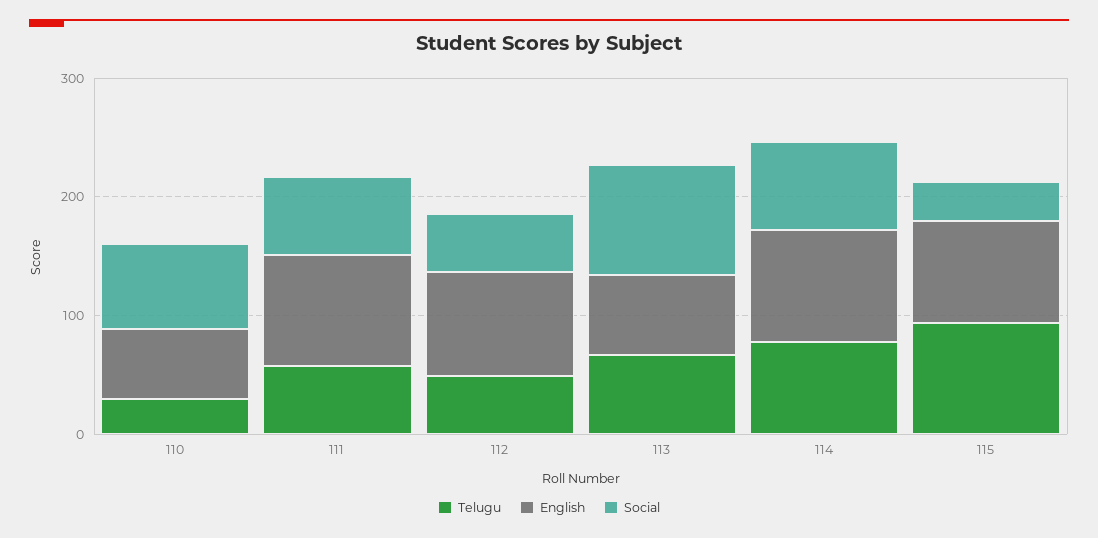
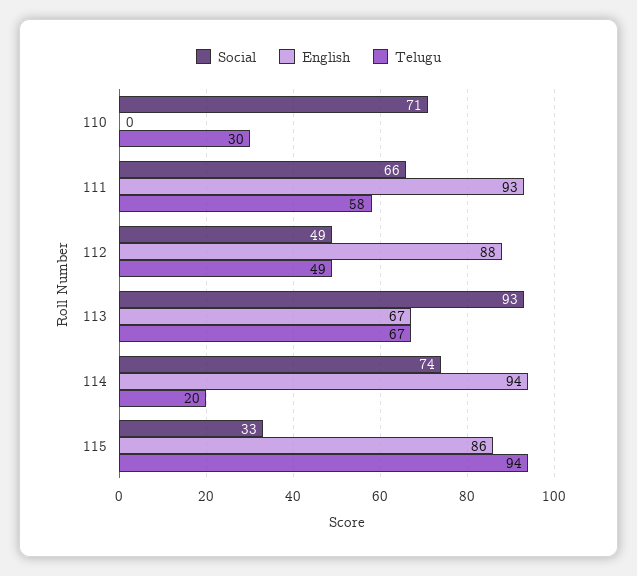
English, 110: 60 -> 0
Telugu, 114: 80 -> 20

